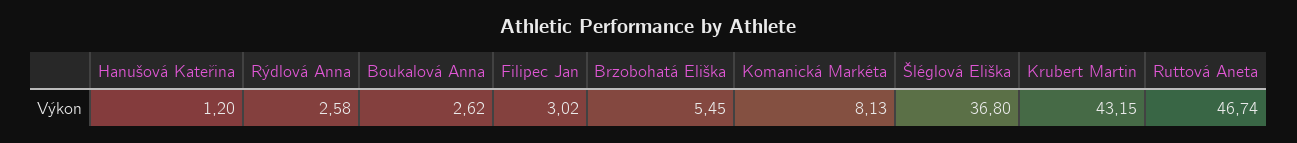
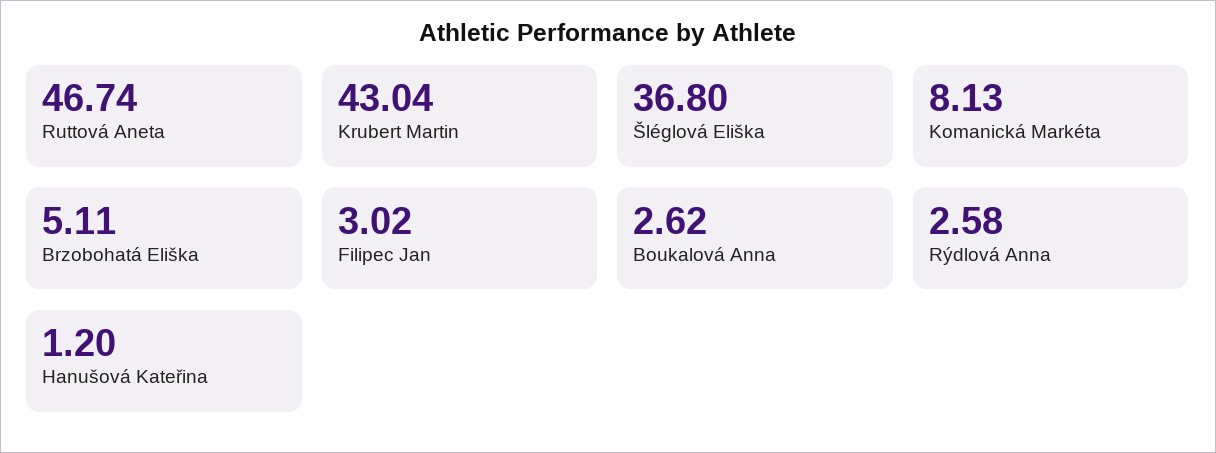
Brzobohatá Eliška: 5.45 -> 5.11
Krubert Martin: 43.15 -> 43.04

